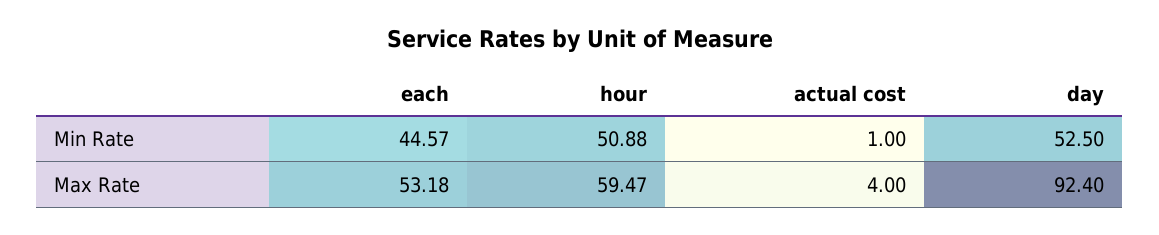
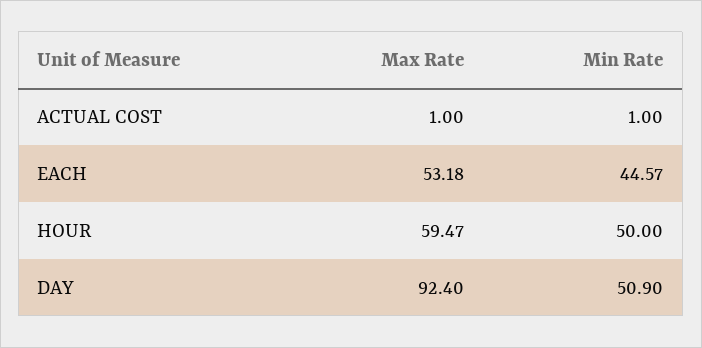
hour, Min Rate: 50.88 -> 50
day, Min Rate: 52.5 -> 50.9
actual cost, Max Rate: 4 -> 1

